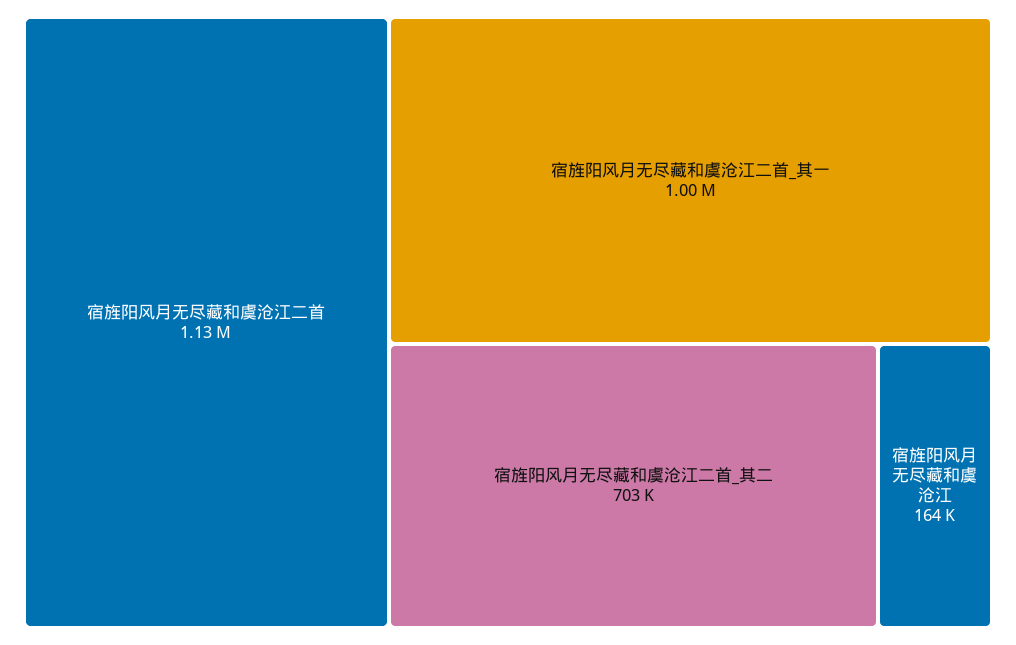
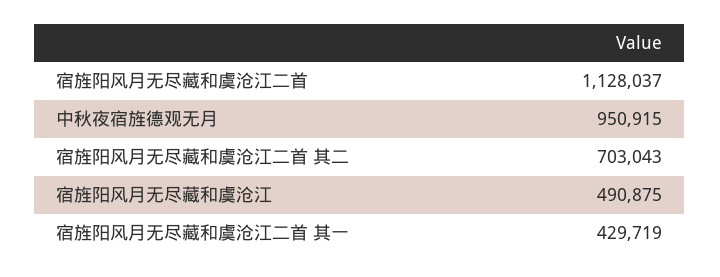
宿旌阳风月无尽藏和虞沧江二首_其一: 1000000 -> 429719
宿旌阳风月无尽藏和虞沧江: 164000 -> 490875
中秋夜宿旌德观无月: none -> 950915

